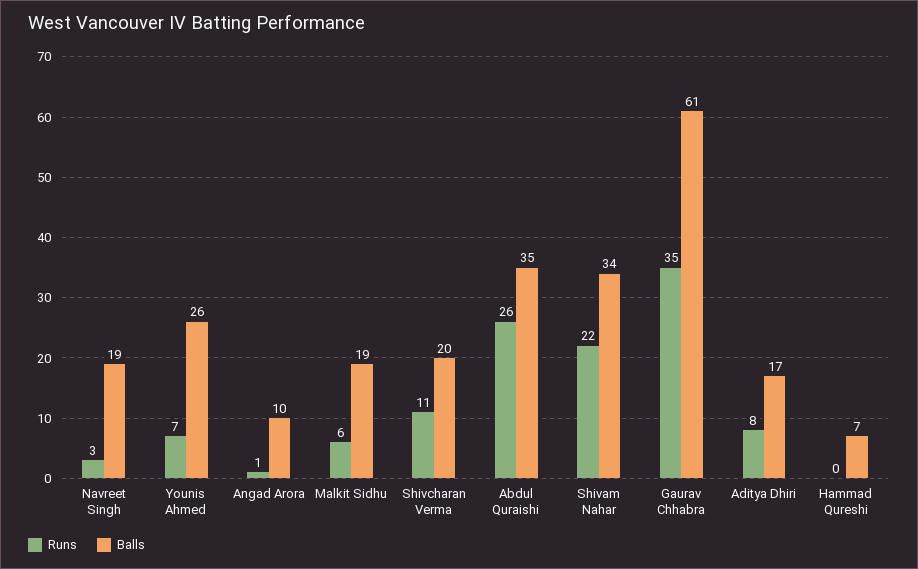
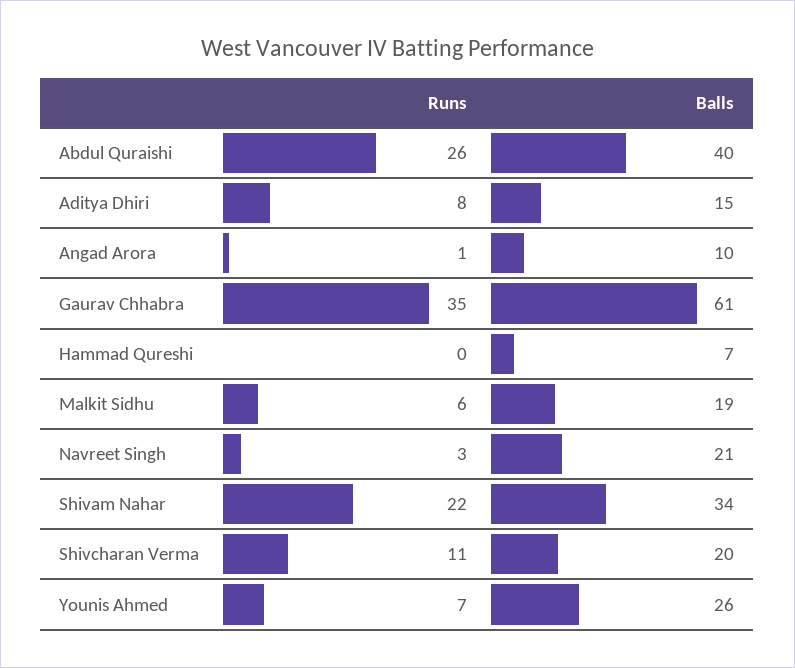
Balls, Navreet Singh: 19 -> 21
Balls, Abdul Quraishi: 35 -> 40
Balls, Aditya Dhiri: 17 -> 15

